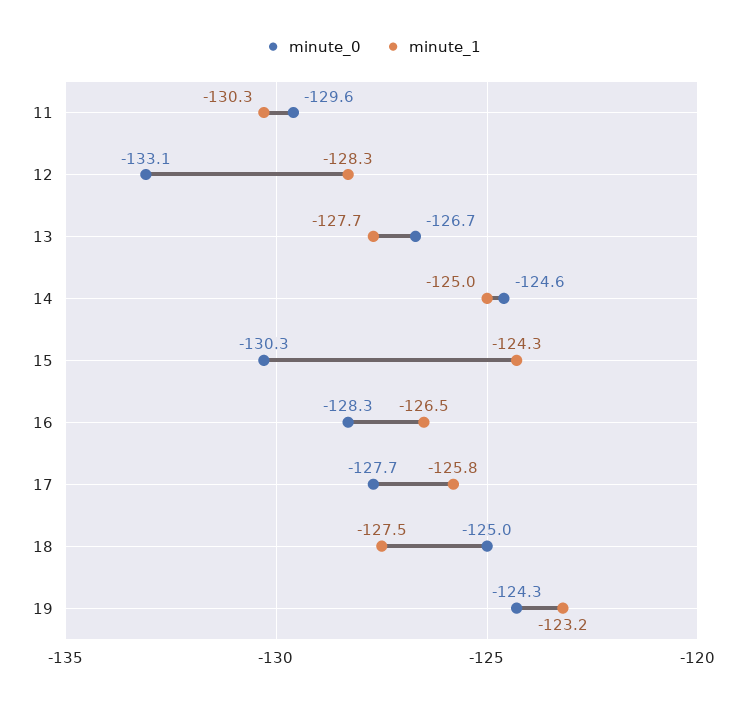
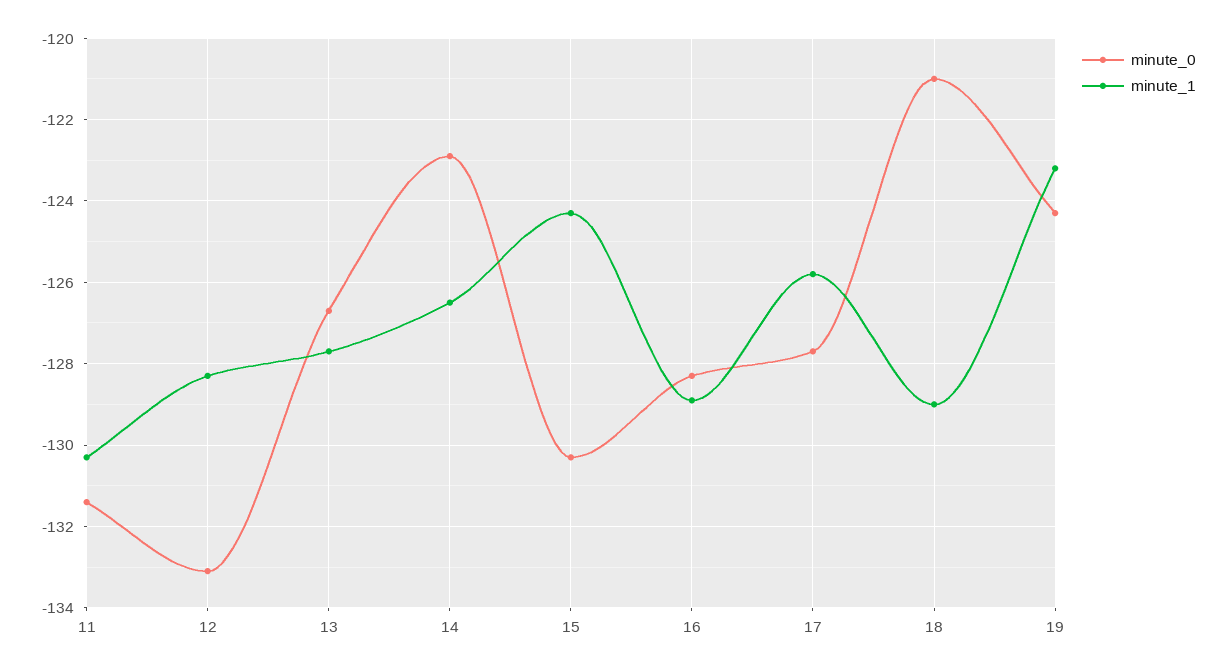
minute_0, 11: -129.6 -> -131.5
minute_0, 14: -124.6 -> -123
minute_1, 14: -125 -> -126.5
minute_1, 16: -126.5 -> -129
minute_0, 18: -125 -> -121
minute_1, 18: -127.5 -> -129

